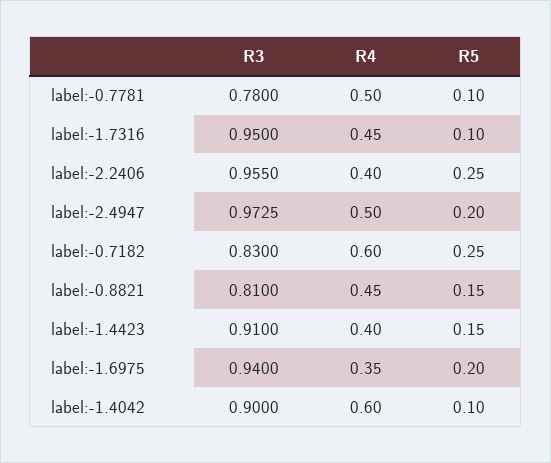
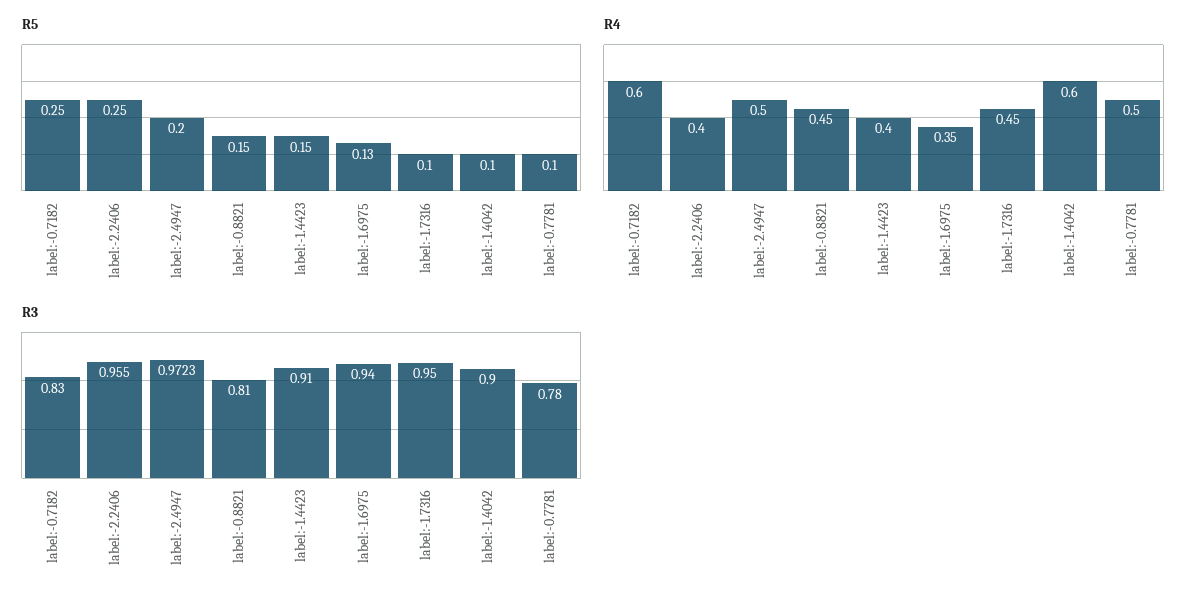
R3, label:-2.4947: 0.9725 -> 0.9723
R5, label:-1.6975: 0.2 -> 0.13

